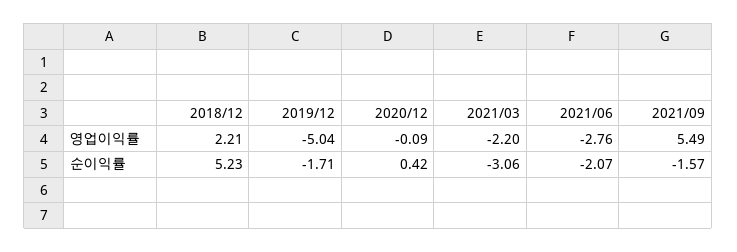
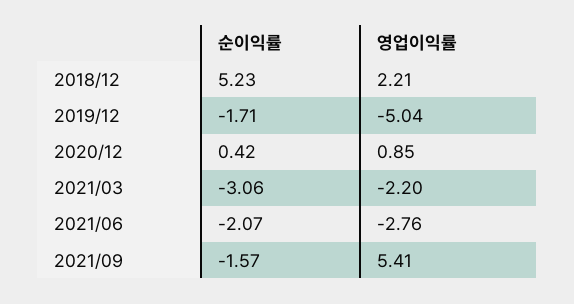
2020/12, 영업이익률: -0.09 -> 0.85
2021/09, 영업이익률: 5.49 -> 5.41

